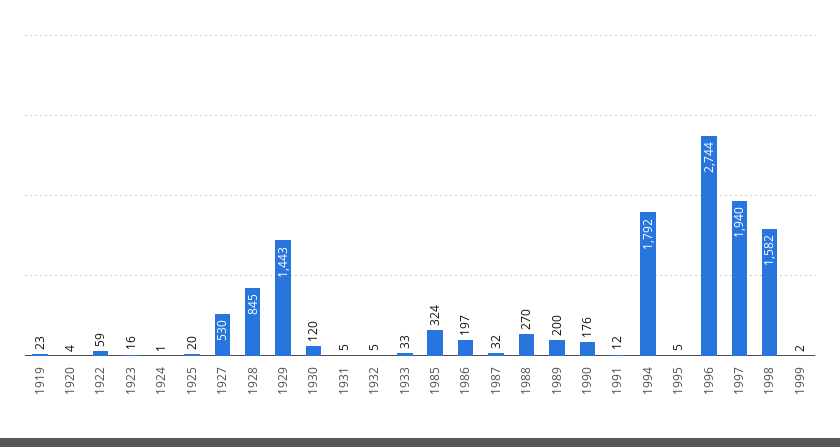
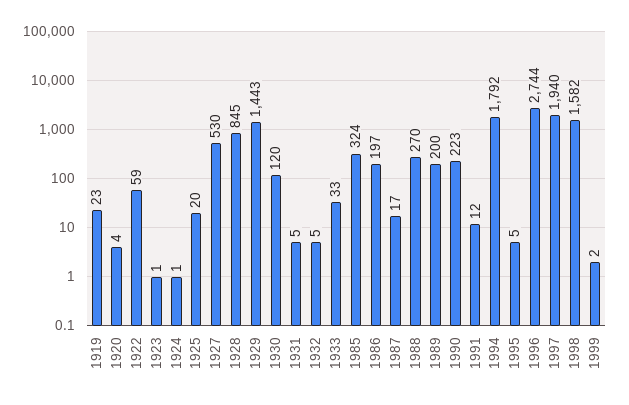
1923: 16 -> 1
1987: 32 -> 17
1990: 176 -> 223

